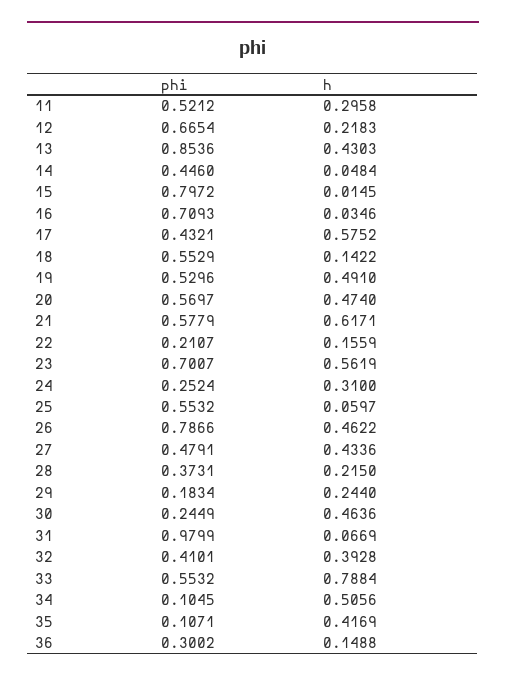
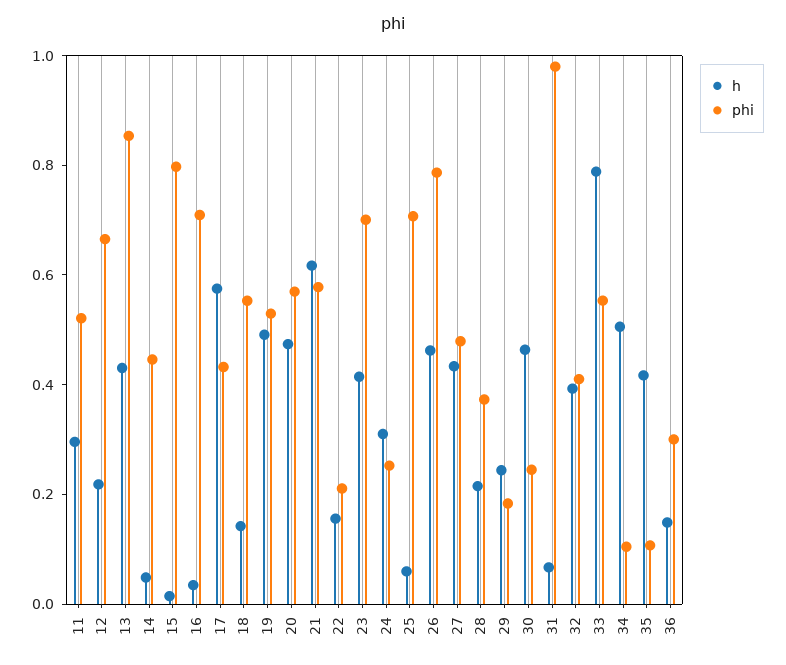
h, 23: 0.5619 -> 0.4
phi, 25: 0.5532 -> 0.7

